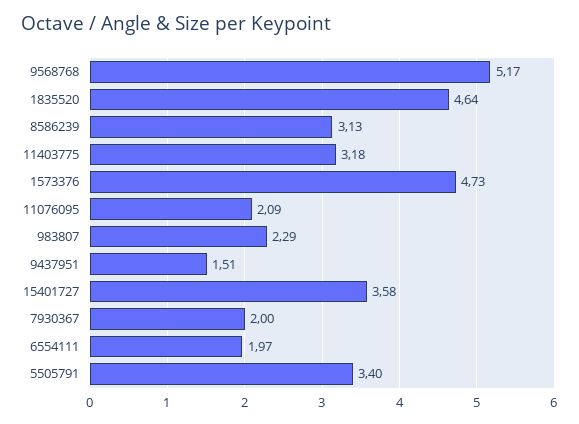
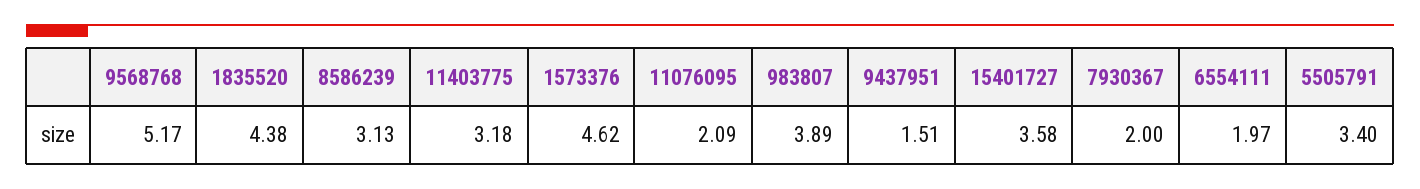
1835520: 4.64 -> 4.38
1573376: 4.73 -> 4.62
983807: 2.29 -> 3.89

